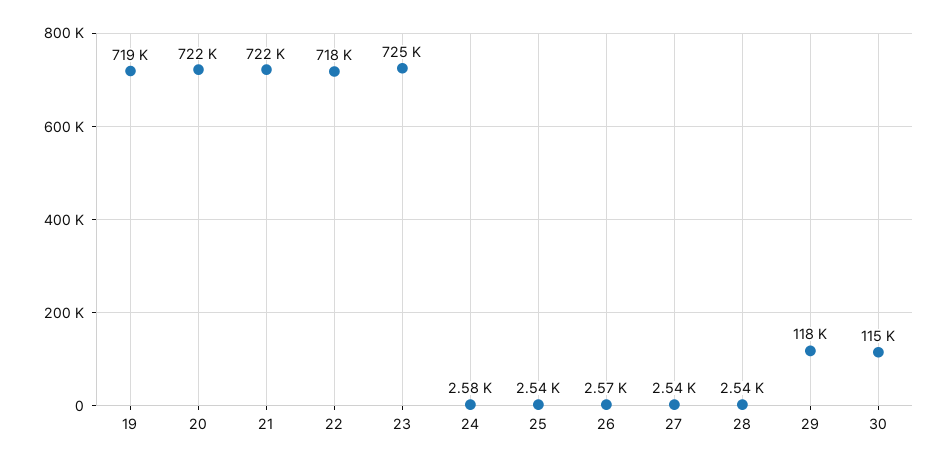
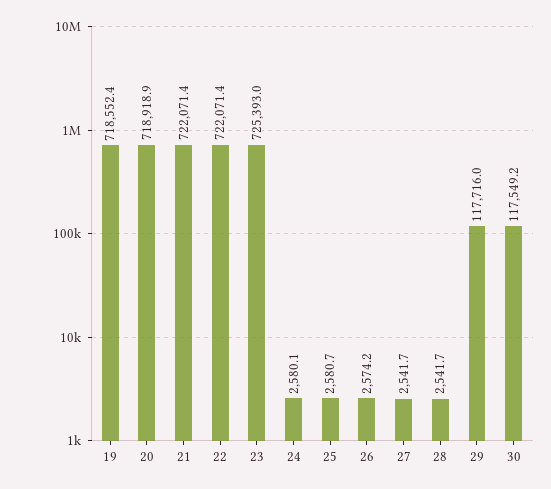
20: 722000 -> 718918.9
22: 718000 -> 722071.4
25: 2540 -> 2580.7
30: 115000 -> 117549.2

